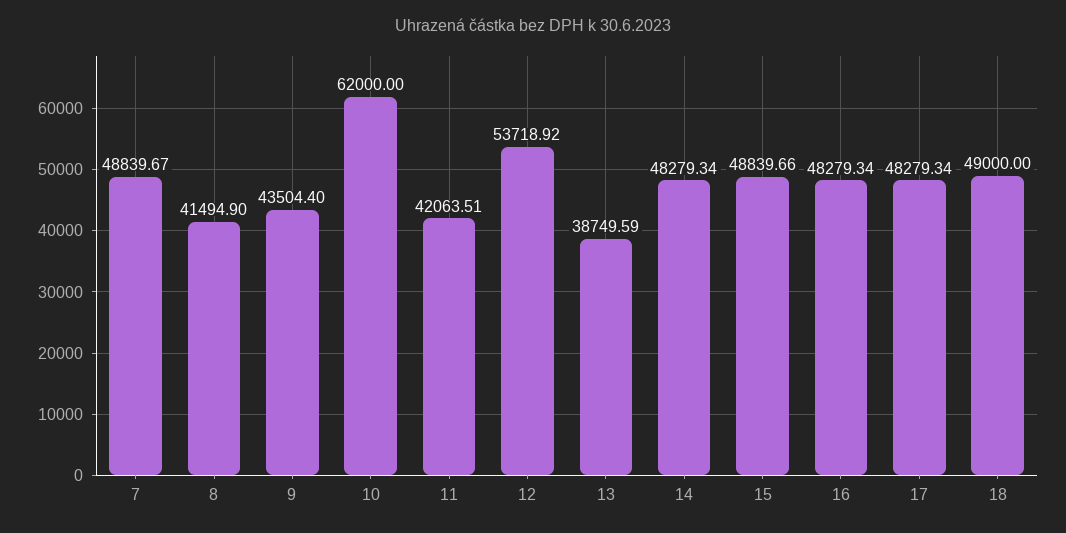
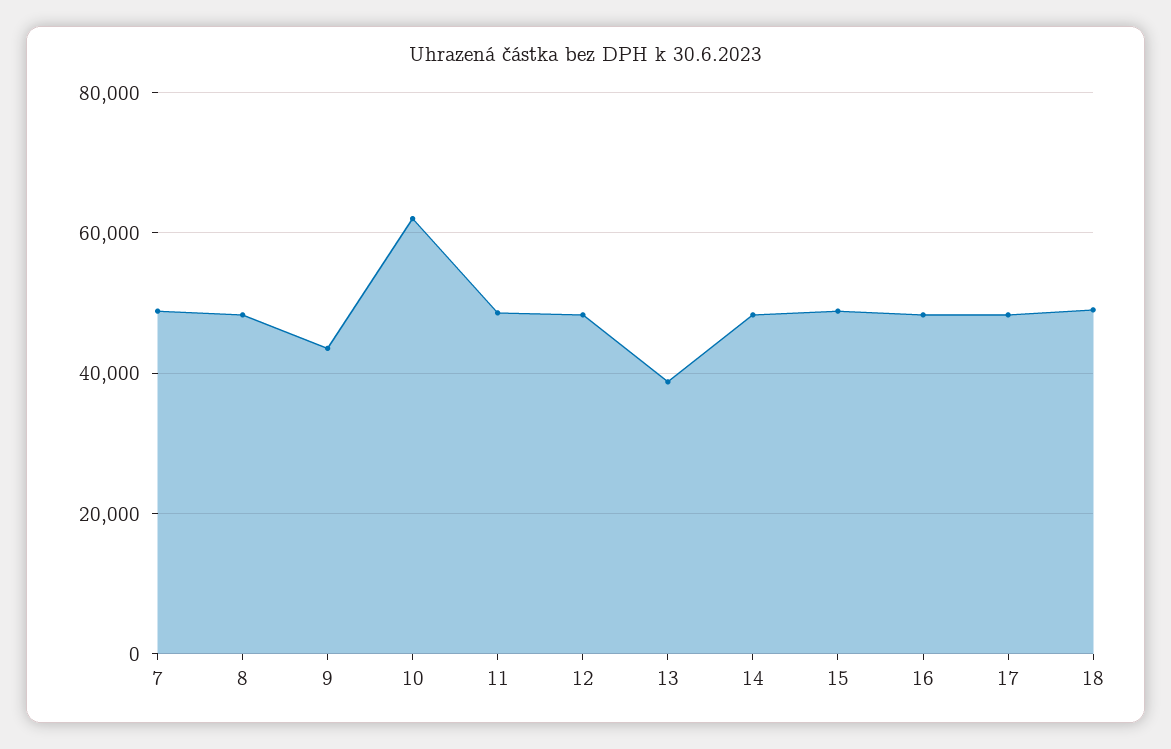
8: 41494.9 -> 48000
11: 42063.51 -> 48000
12: 53718.92 -> 48000

